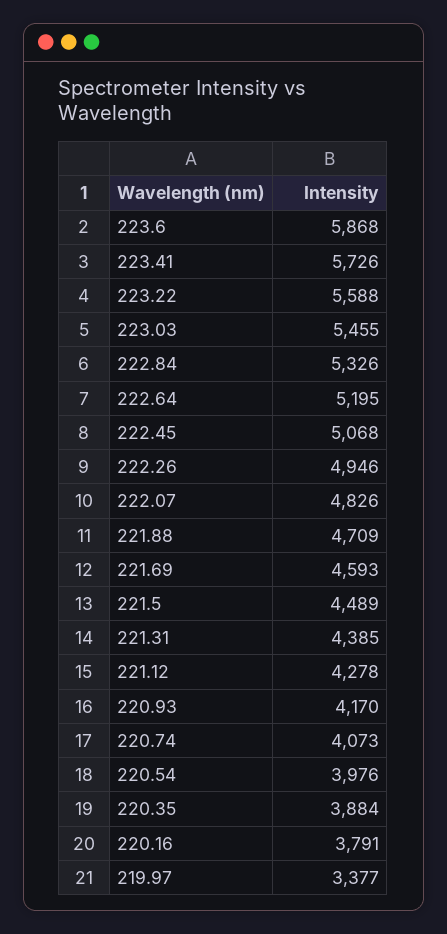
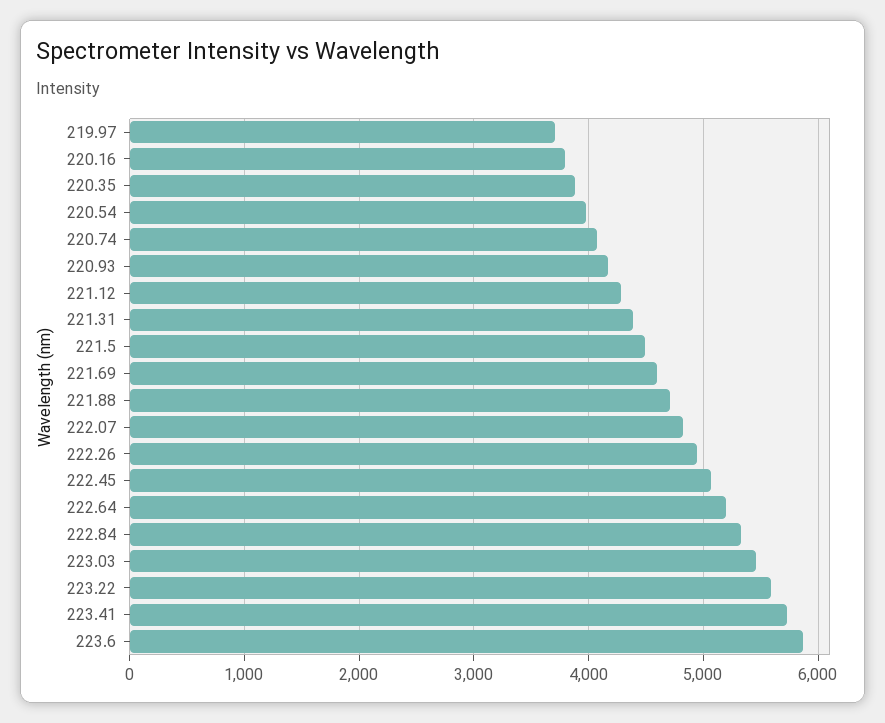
219.97: 3377 -> 3700

